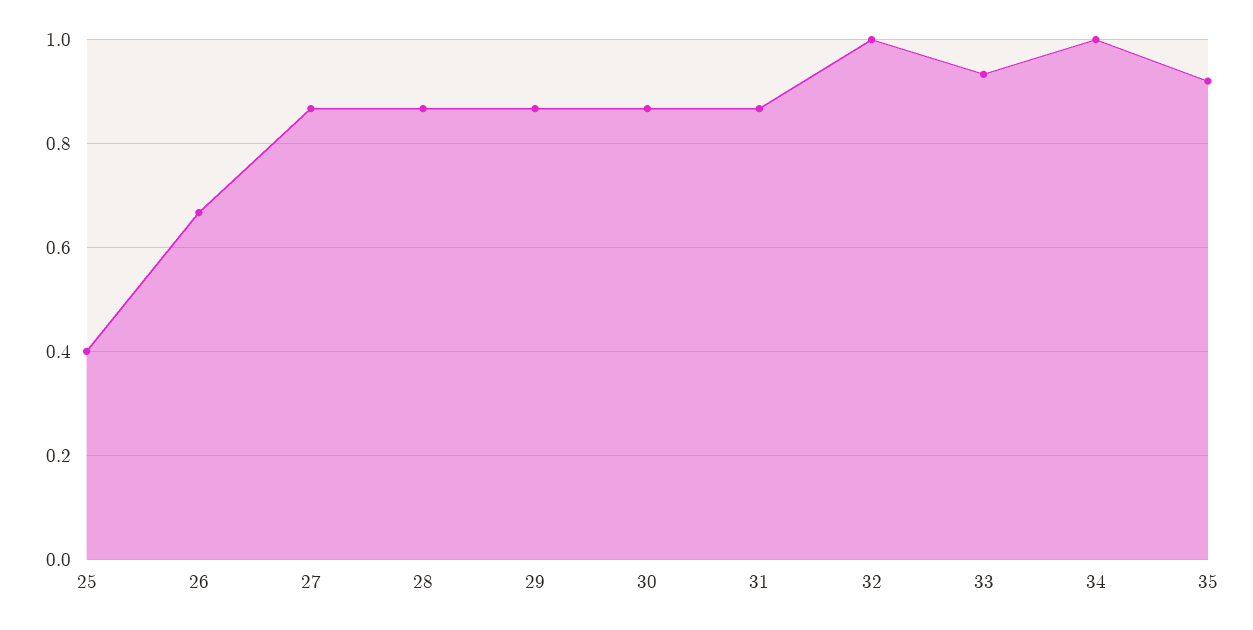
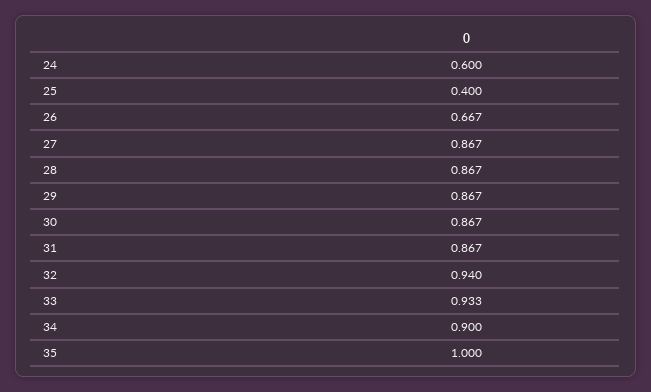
32: 1 -> 0.94
34: 1 -> 0.9
35: 0.92 -> 1
24: none -> 0.6

